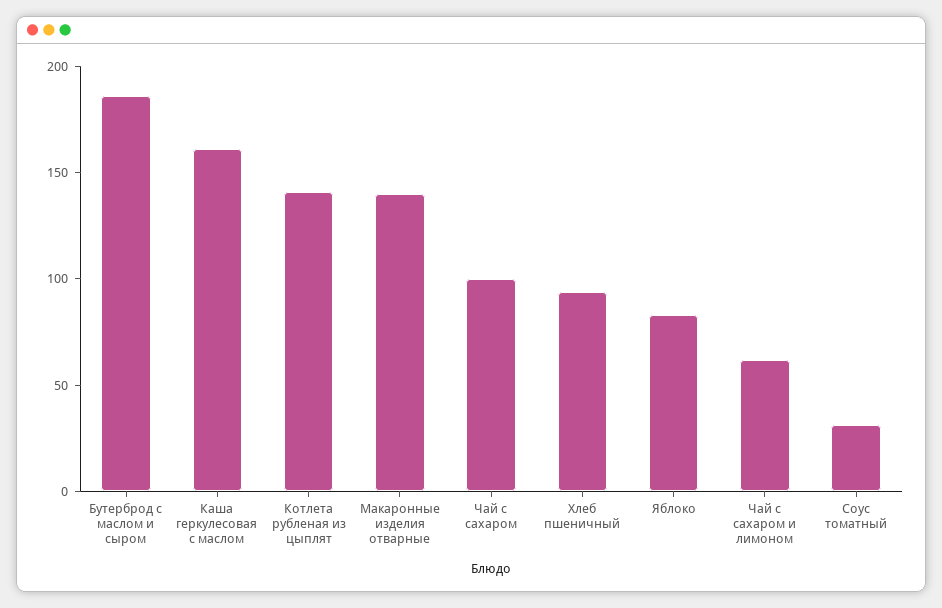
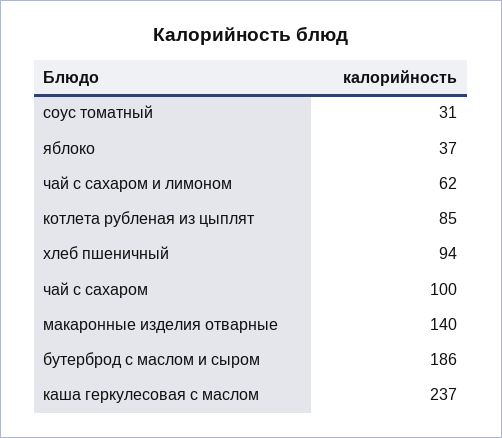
Каша геркулесовая с маслом: 160 -> 237
Котлета рубленая из цыплят: 140 -> 85
Яблоко: 80 -> 37

